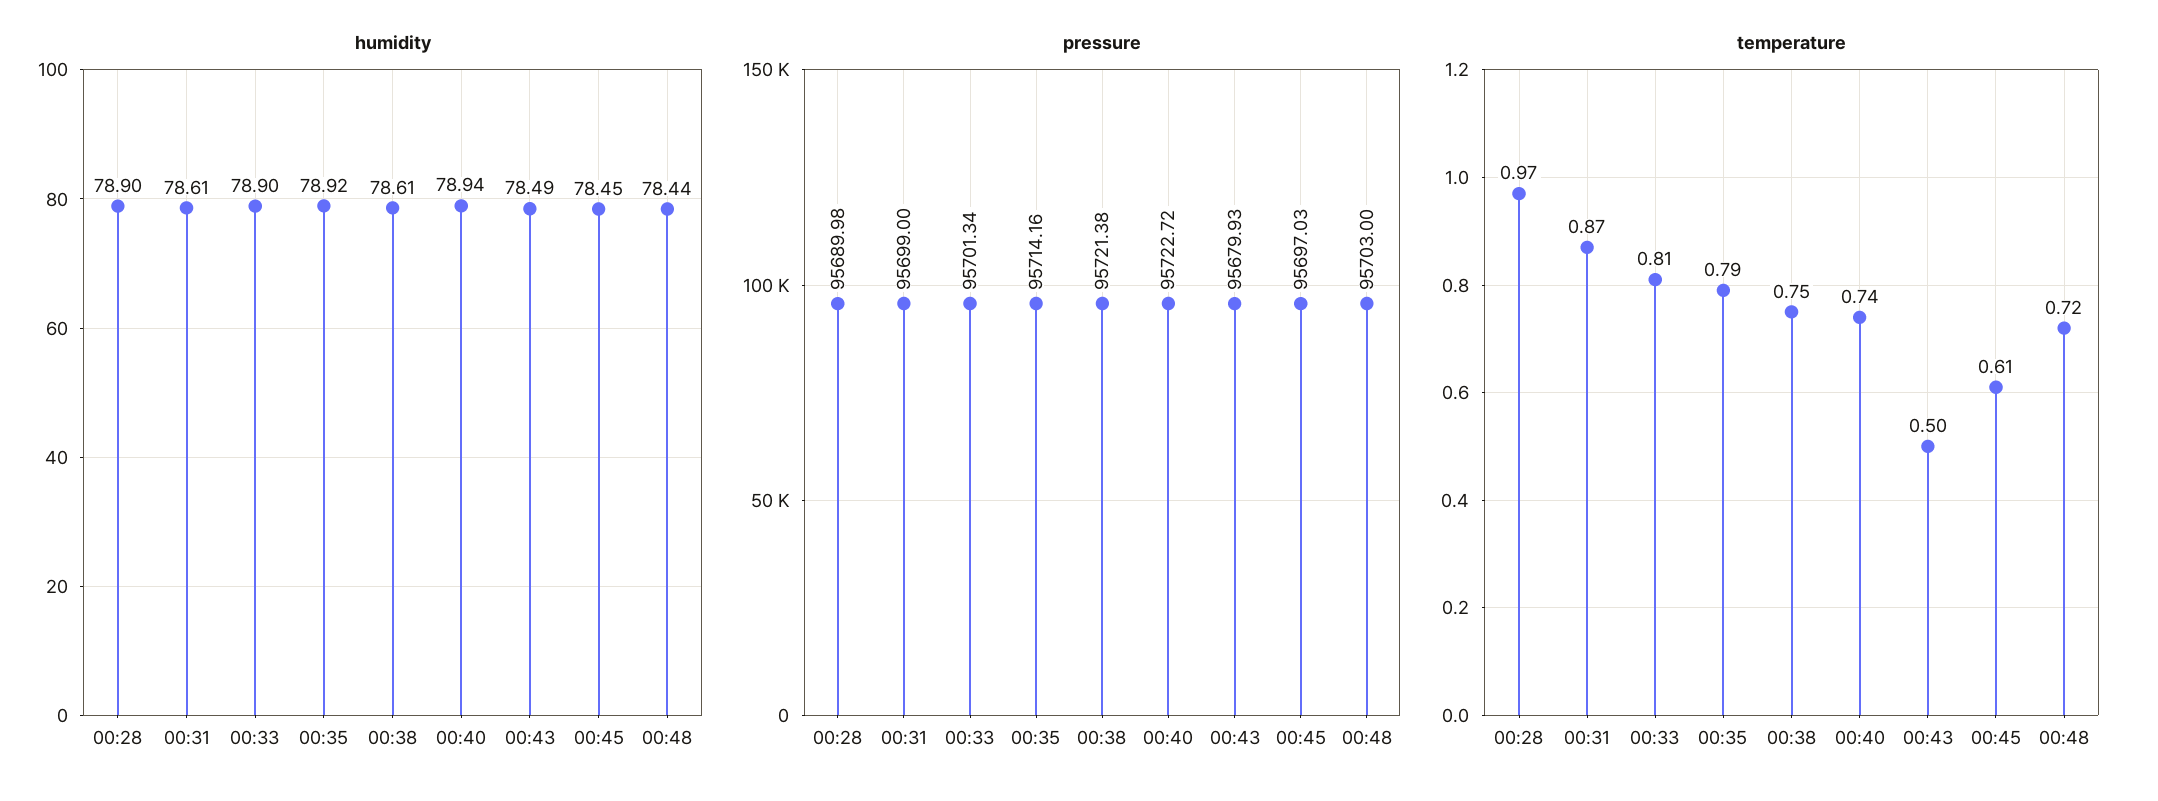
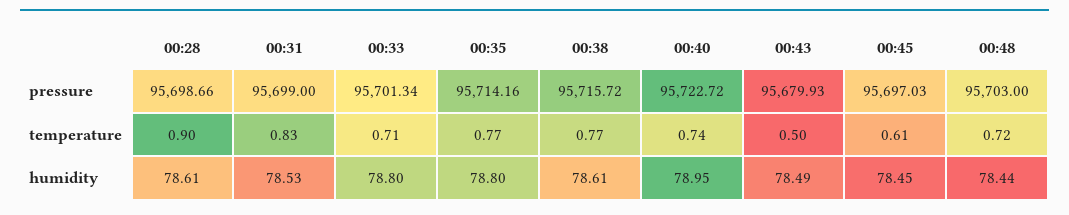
humidity, 00:28: 78.9 -> 78.61
humidity, 00:31: 78.61 -> 78.53
humidity, 00:33: 78.9 -> 78.8
humidity, 00:35: 78.92 -> 78.8
humidity, 00:40: 78.94 -> 78.95
pressure, 00:28: 95689.98 -> 95698.66
pressure, 00:38: 95721.38 -> 95715.72
temperature, 00:28: 0.97 -> 0.9
temperature, 00:31: 0.87 -> 0.83
temperature, 00:33: 0.81 -> 0.71
temperature, 00:35: 0.79 -> 0.77
temperature, 00:38: 0.75 -> 0.77

